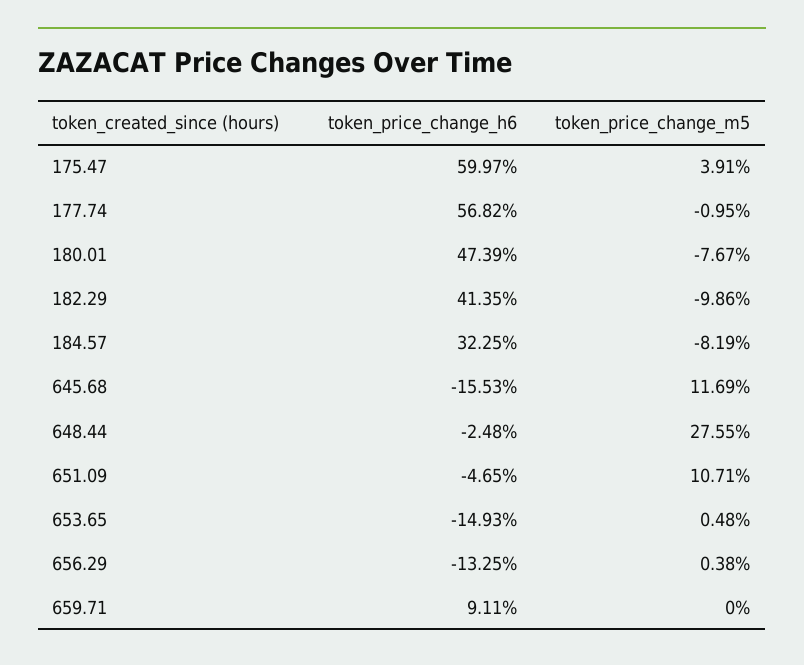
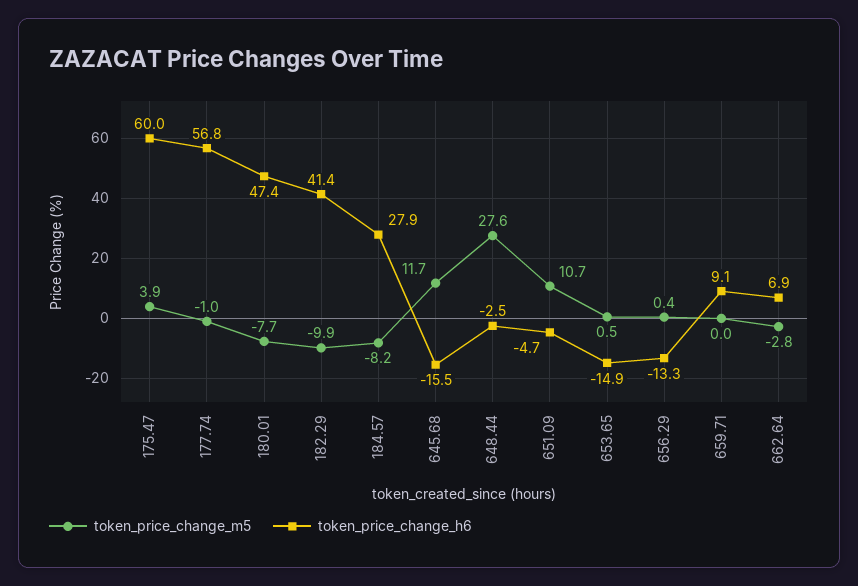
token_price_change_h6, 184.57: 32.25 -> 27.9
token_price_change_m5, 662.64: none -> -2.8
token_price_change_h6, 662.64: none -> 6.9

